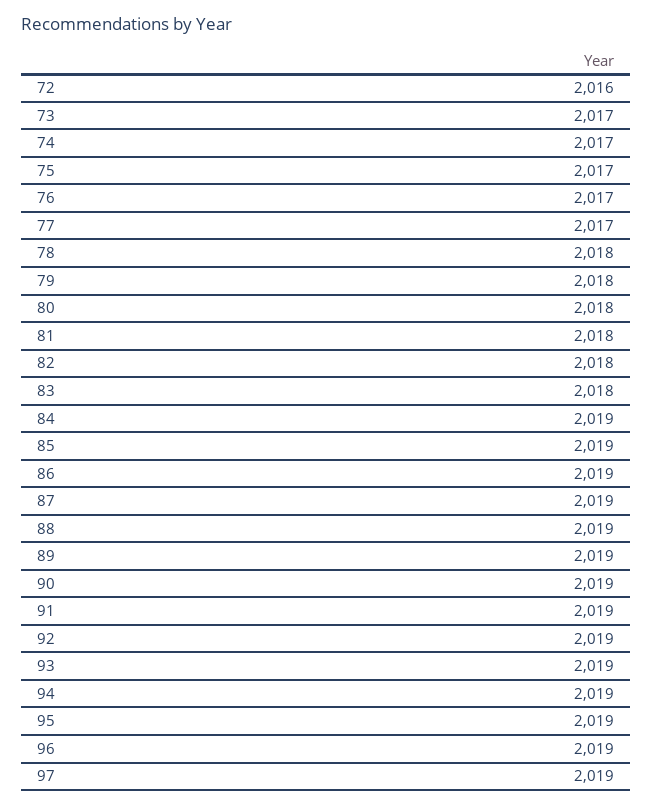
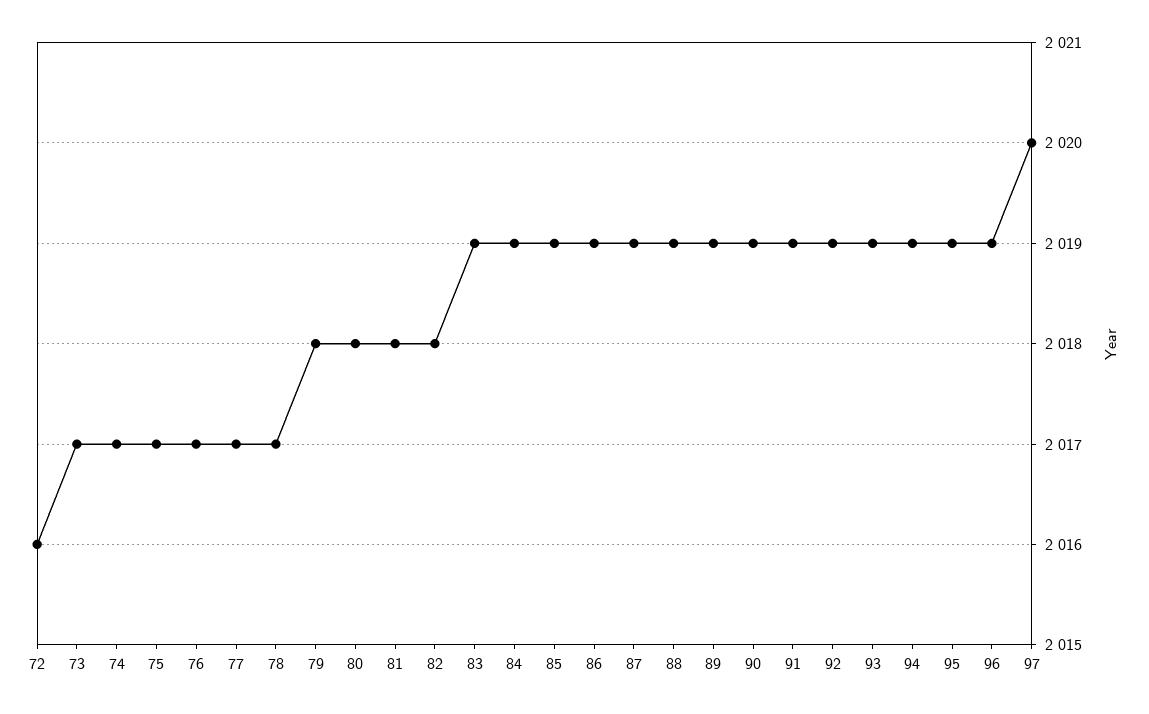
78: 2018 -> 2017
83: 2018 -> 2019
97: 2019 -> 2020

